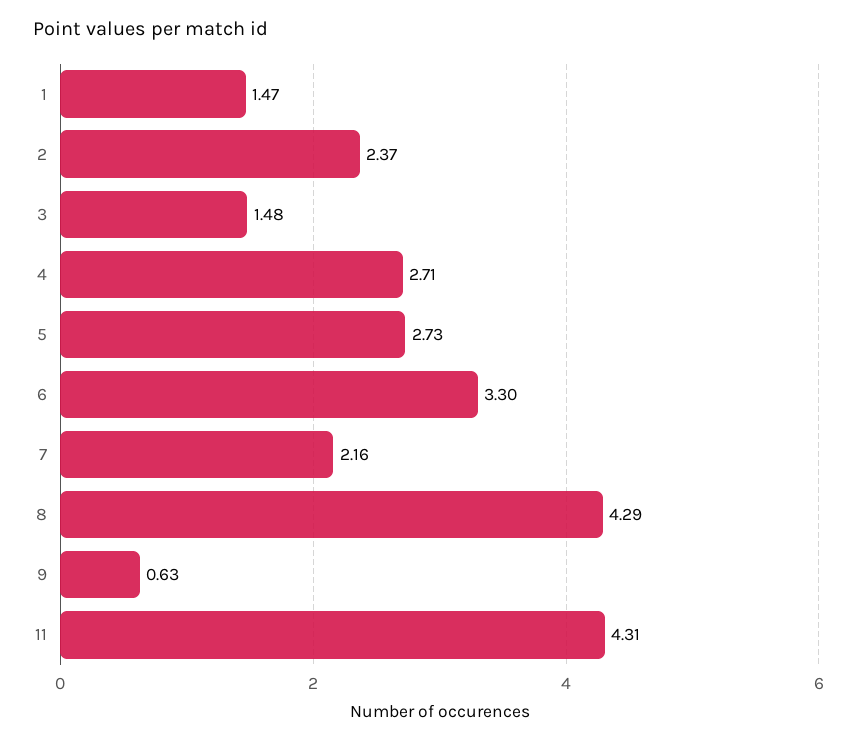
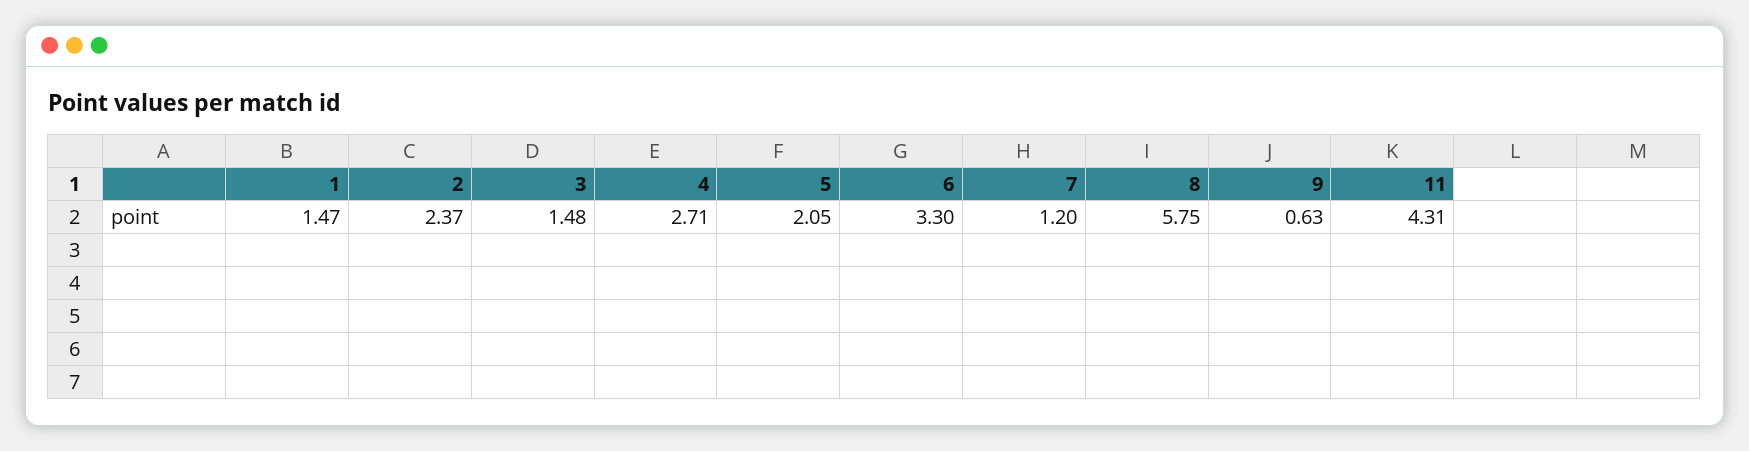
5: 2.73 -> 2.05
7: 2.16 -> 1.2
8: 4.29 -> 5.75

